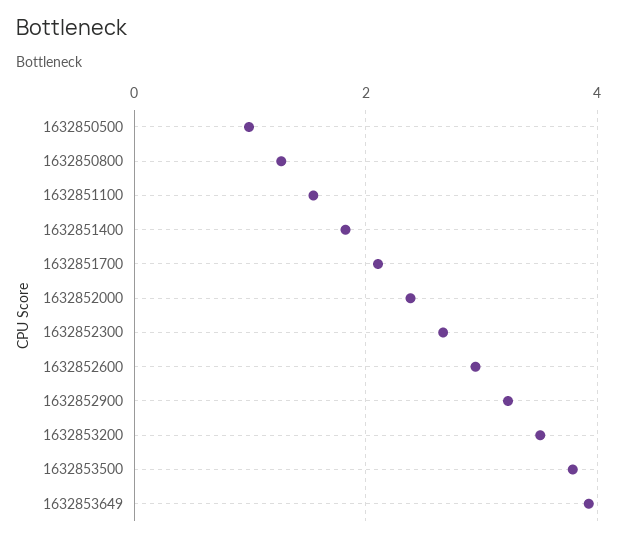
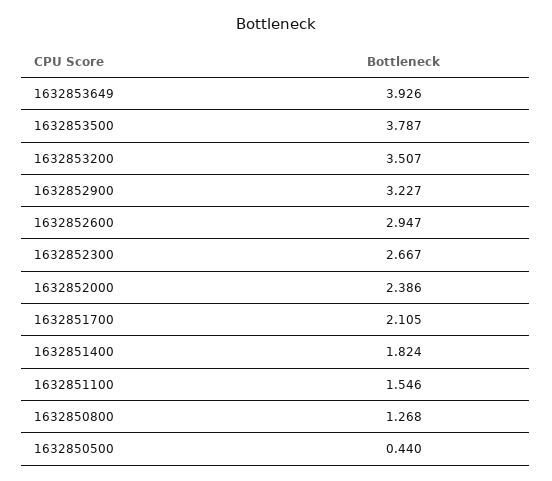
1632850500: 1 -> 0.44

